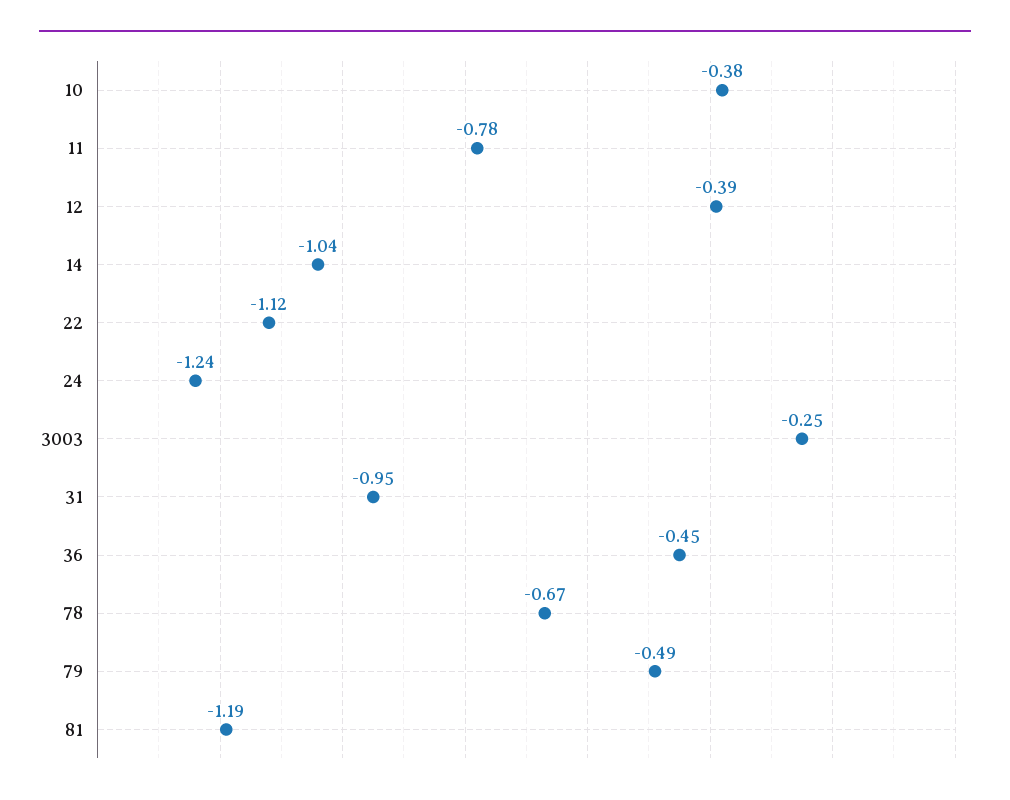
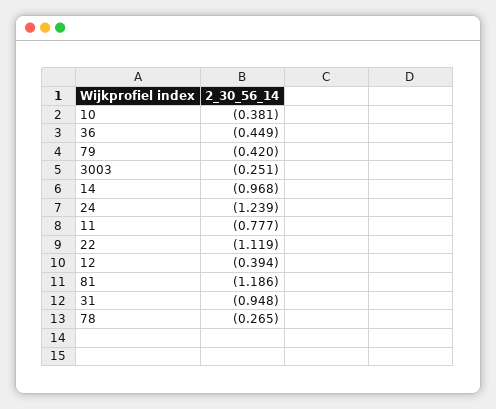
14: -1.04 -> -0.968
78: -0.67 -> -0.265
79: -0.49 -> -0.42

